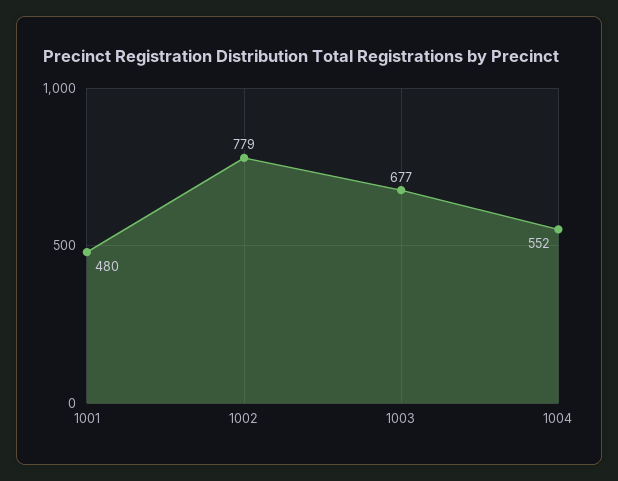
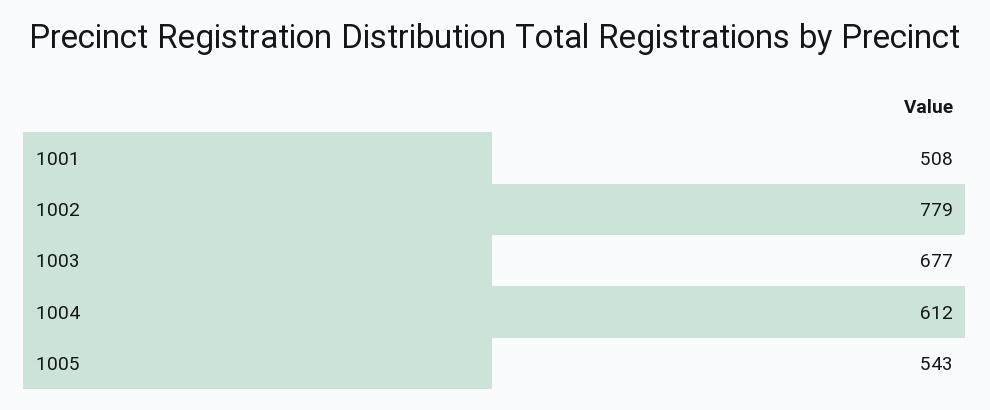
1001: 480 -> 508
1004: 552 -> 612
1005: none -> 543

